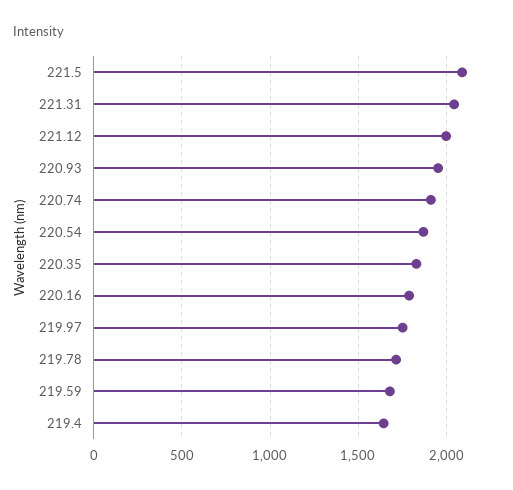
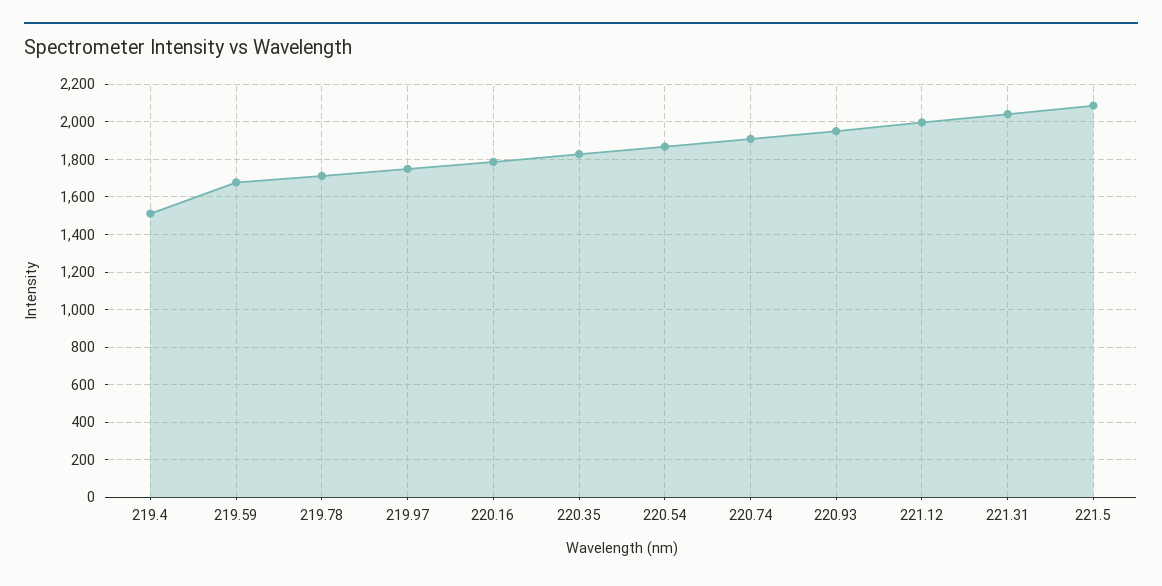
219.4: 1650 -> 1500

